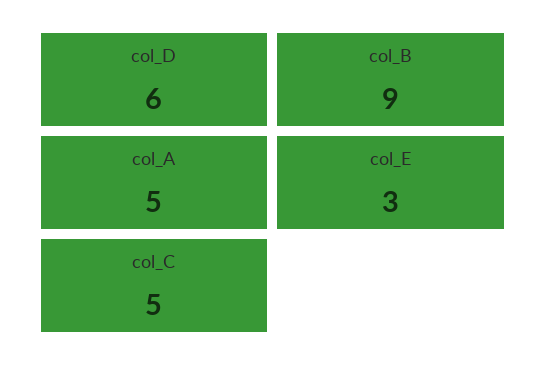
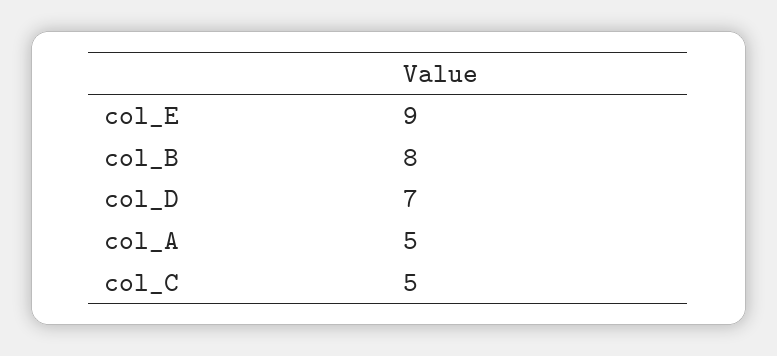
col_D: 6 -> 7
col_B: 9 -> 8
col_E: 3 -> 9

